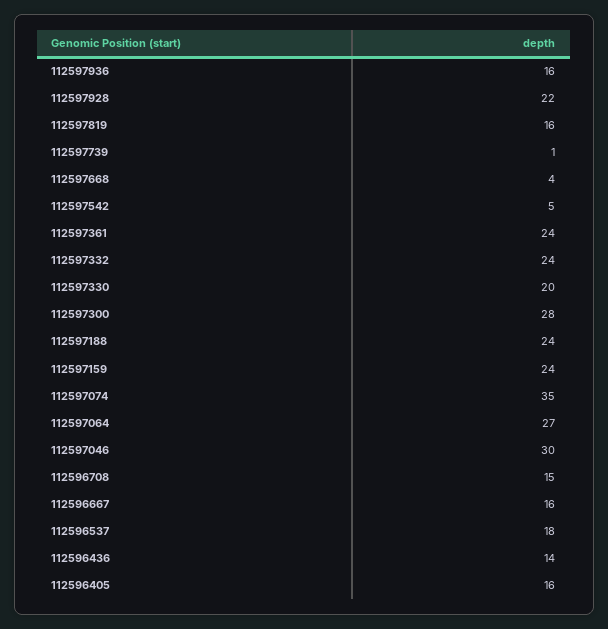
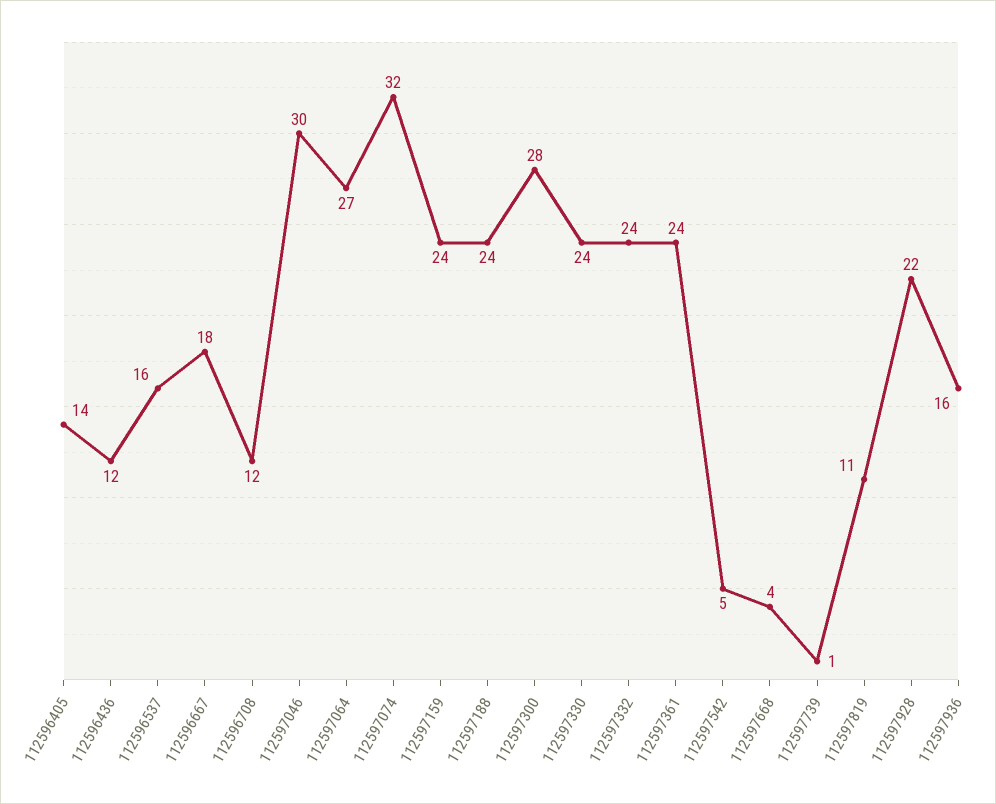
112597819: 16 -> 11
112597330: 20 -> 24
112597074: 35 -> 32
112596708: 15 -> 12
112596667: 16 -> 18
112596537: 18 -> 16
112596436: 14 -> 12
112596405: 16 -> 14

